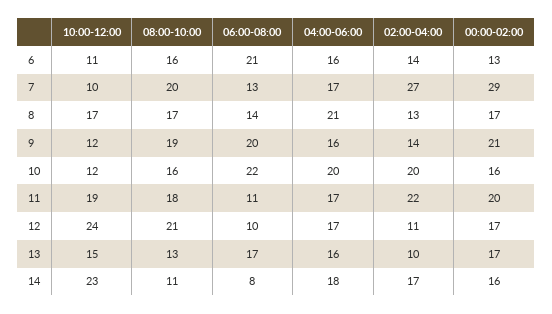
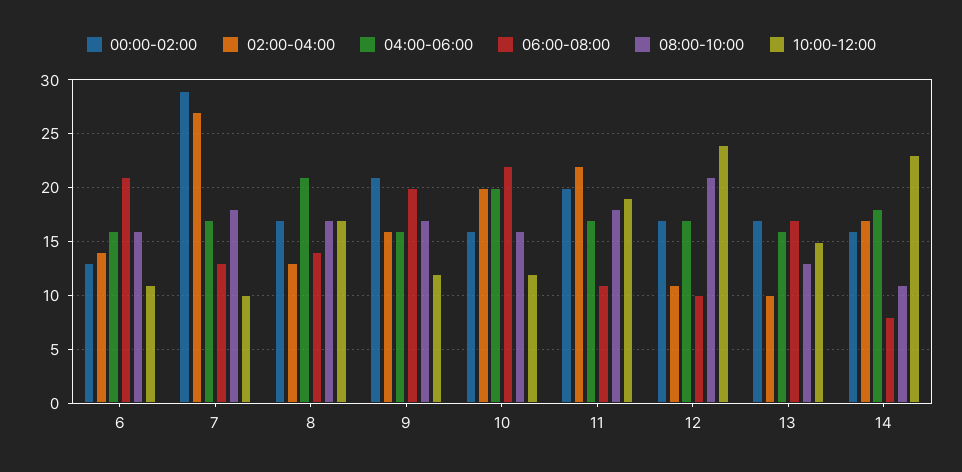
08:00-10:00, 7: 20 -> 18
08:00-10:00, 9: 19 -> 17
02:00-04:00, 9: 14 -> 16

